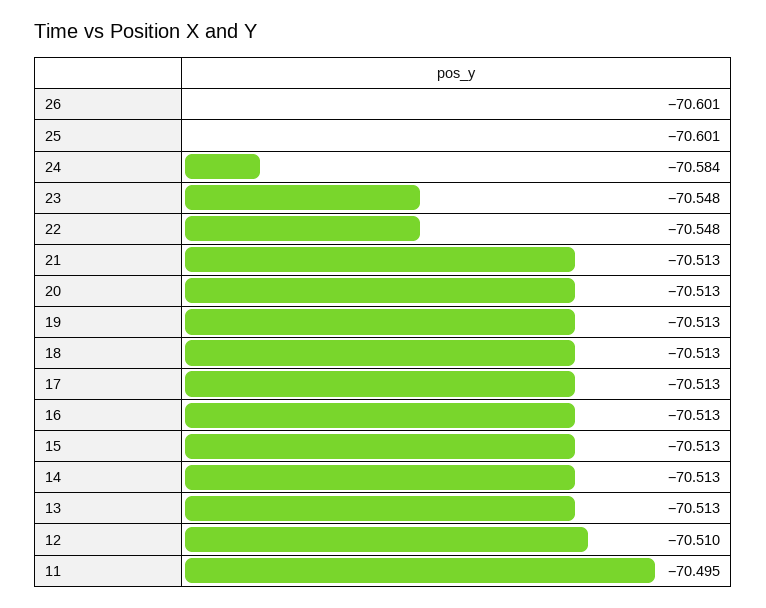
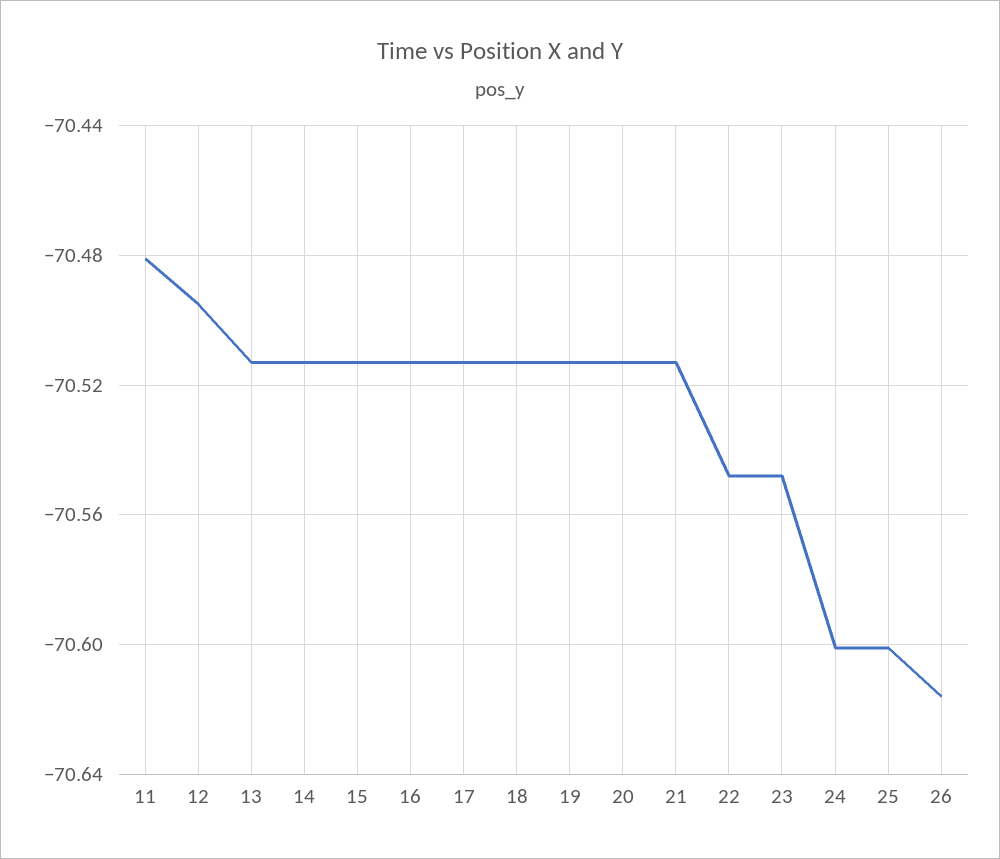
26: -70.601 -> -70.615
24: -70.584 -> -70.6
12: -70.51 -> -70.495
11: -70.495 -> -70.48

